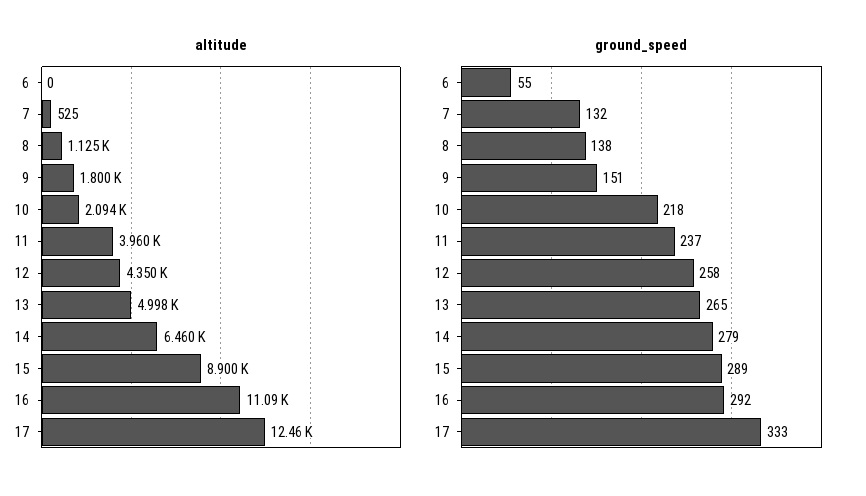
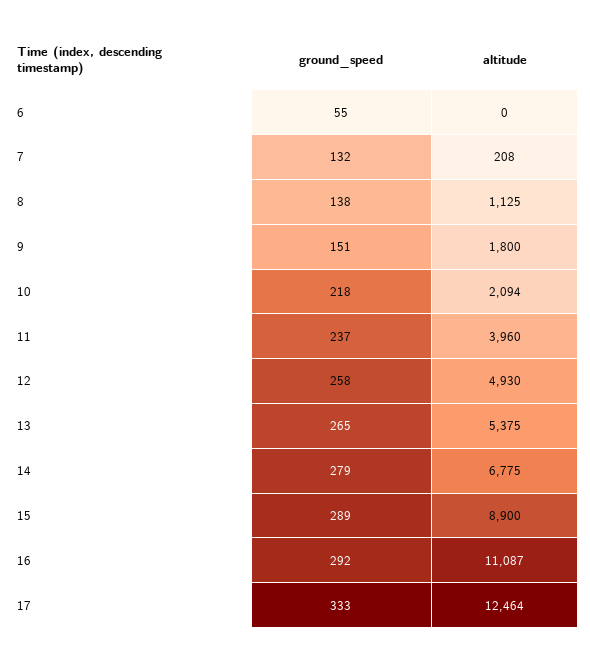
altitude, 7: 525 -> 208
altitude, 12: 4350 -> 4930
altitude, 13: 4998 -> 5375
altitude, 14: 6460 -> 6775

